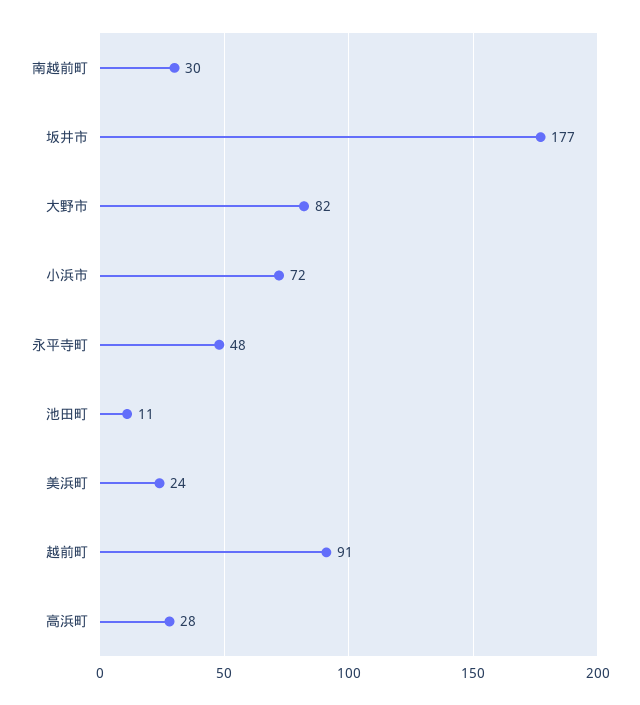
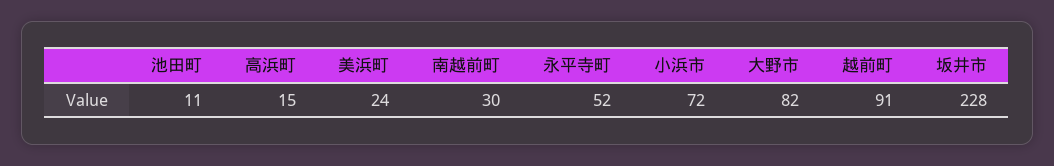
坂井市: 177 -> 228
永平寺町: 48 -> 52
高浜町: 28 -> 15

